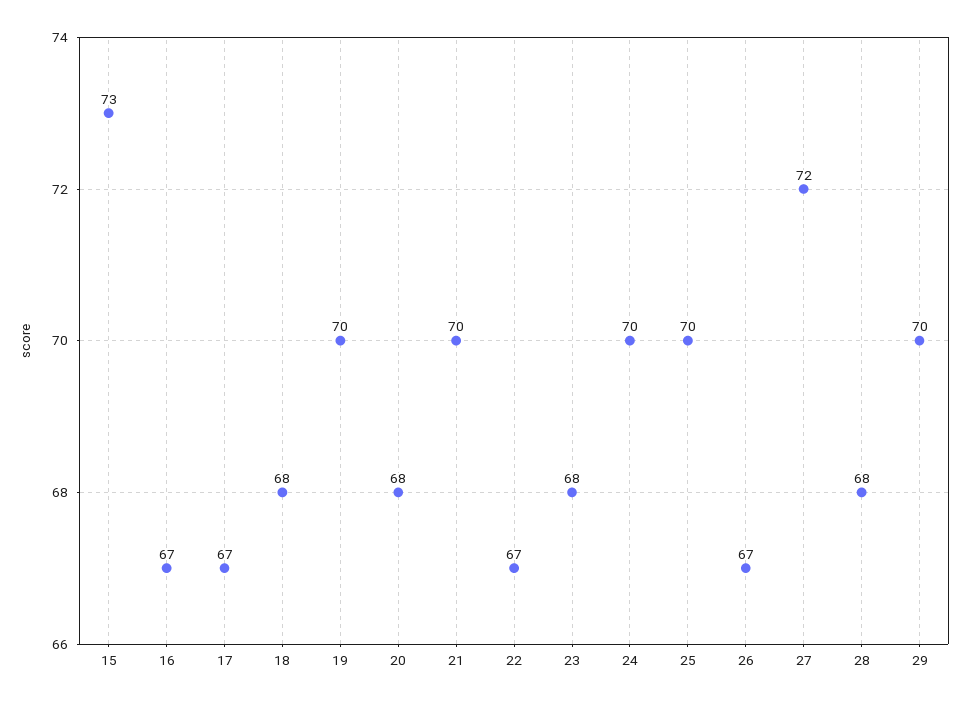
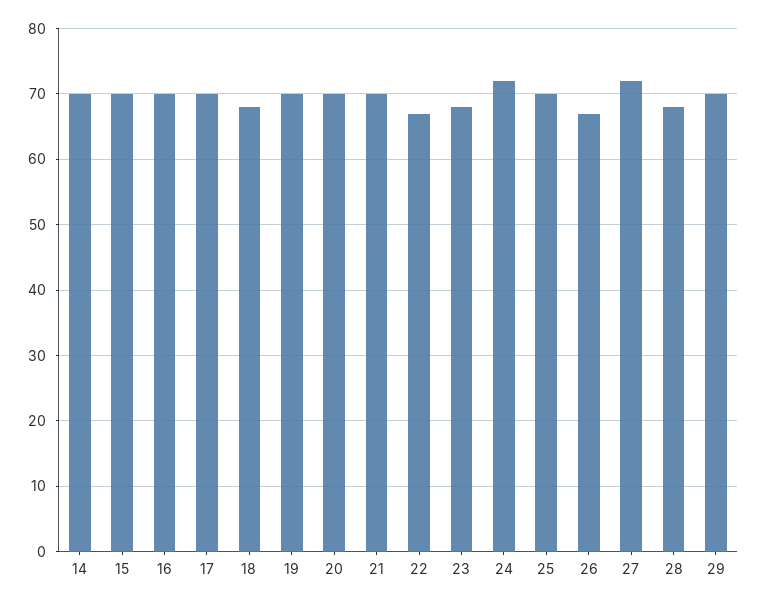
15: 73 -> 70
16: 67 -> 70
17: 67 -> 70
20: 68 -> 70
24: 70 -> 72
14: none -> 70

